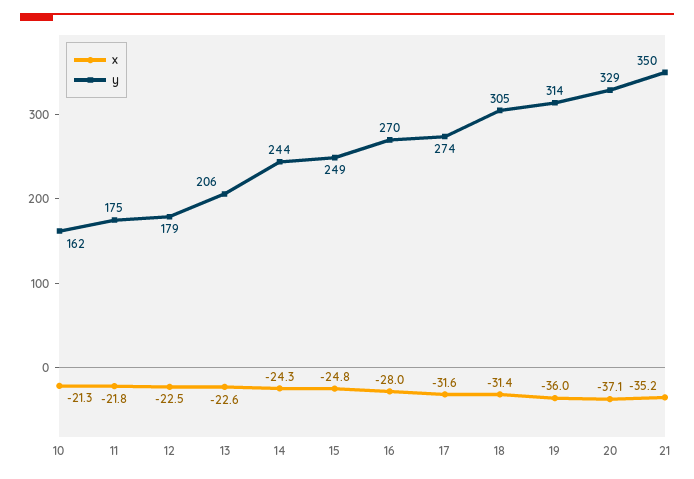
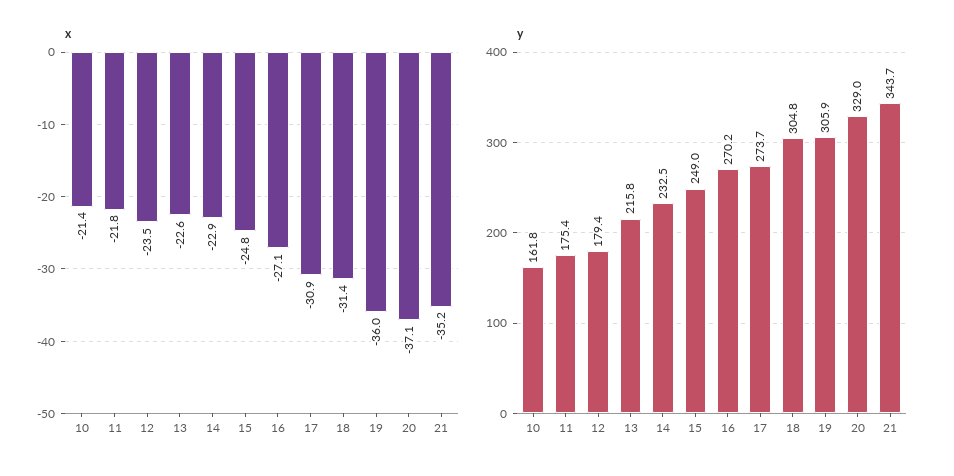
x, 10: -21.3 -> -21.4
x, 12: -22.5 -> -23.5
y, 13: 206 -> 215.8
x, 14: -24.3 -> -22.9
y, 14: 244 -> 232.5
x, 16: -28 -> -27.1
x, 17: -31.6 -> -30.9
y, 19: 314 -> 305.9
y, 21: 350 -> 343.7

